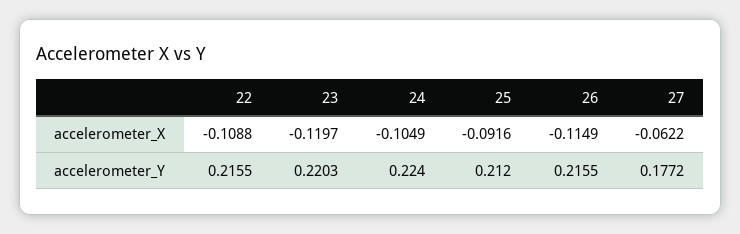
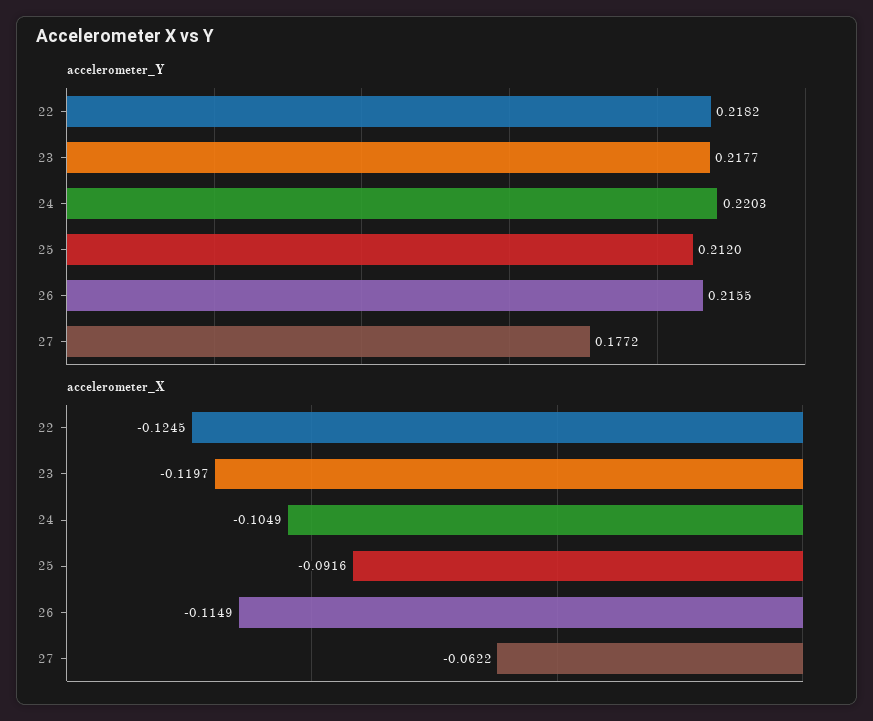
accelerometer_X, 22: -0.1088 -> -0.1245
accelerometer_Y, 22: 0.2155 -> 0.2182
accelerometer_Y, 23: 0.2203 -> 0.2177
accelerometer_Y, 24: 0.224 -> 0.2203

